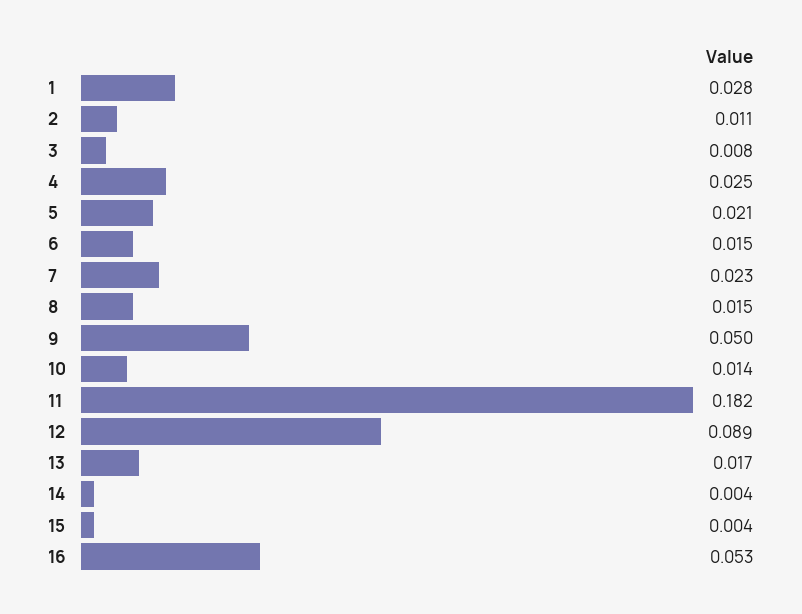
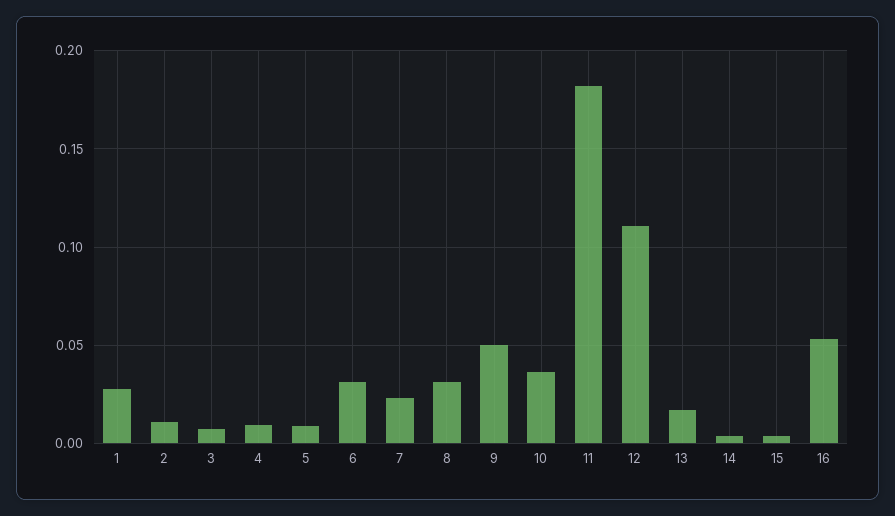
4: 0.025 -> 0.01
5: 0.021 -> 0.01
6: 0.015 -> 0.03
8: 0.015 -> 0.03
10: 0.014 -> 0.035
12: 0.089 -> 0.11

